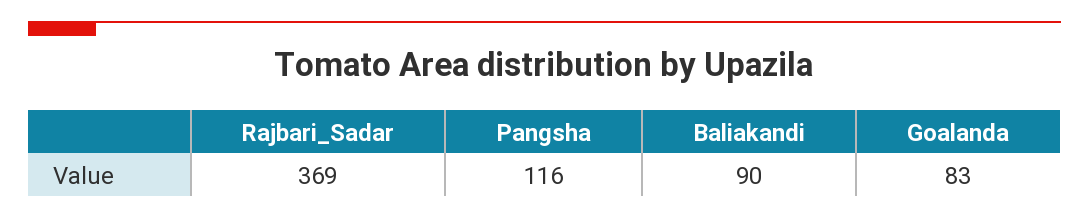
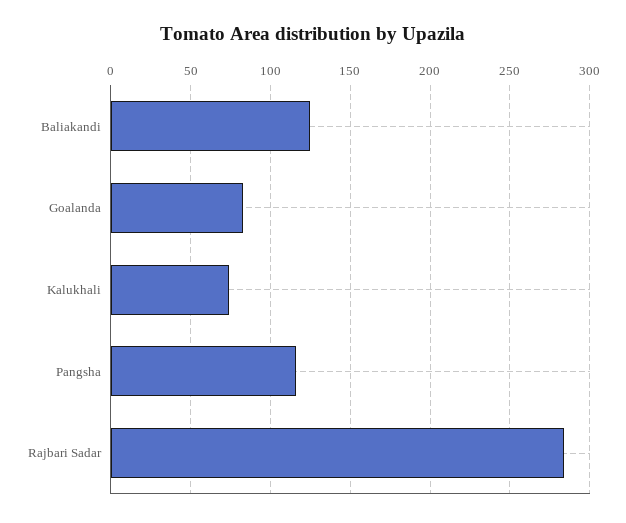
Rajbari_Sadar: 369 -> 285
Baliakandi: 90 -> 125
Kalukhali: none -> 75

